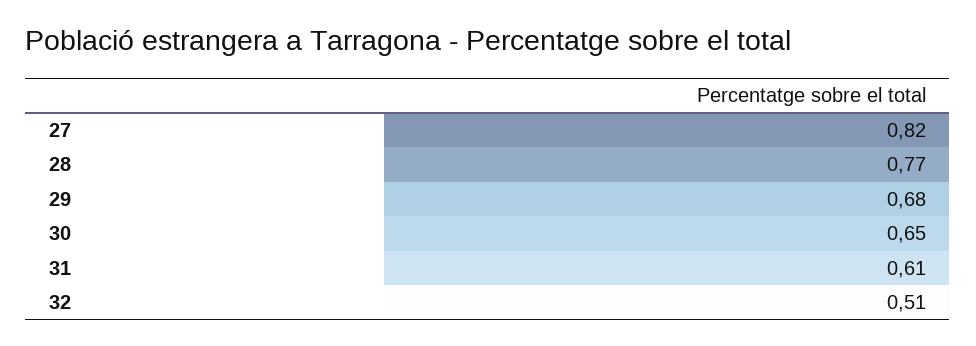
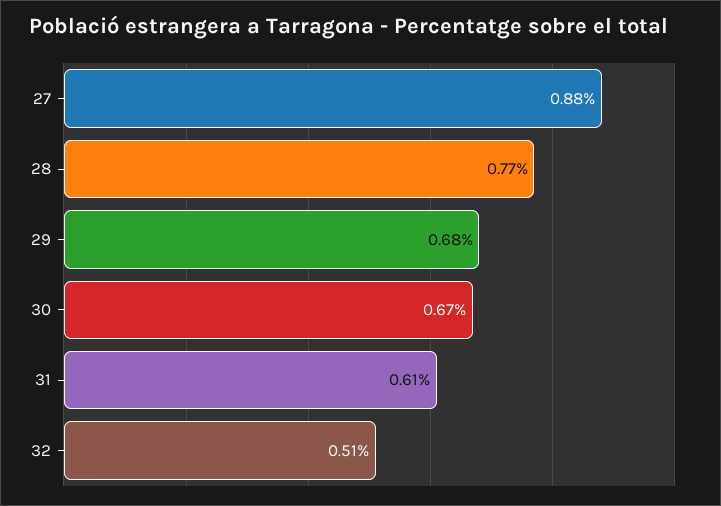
27: 0.82 -> 0.88
30: 0.65 -> 0.67

